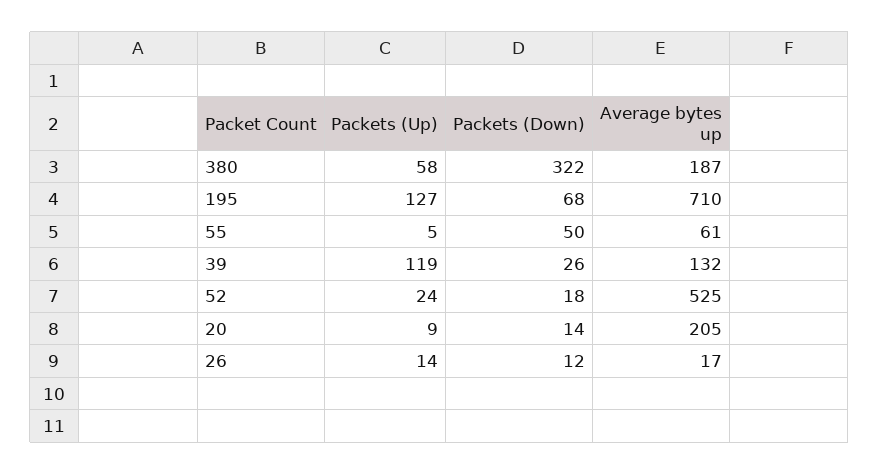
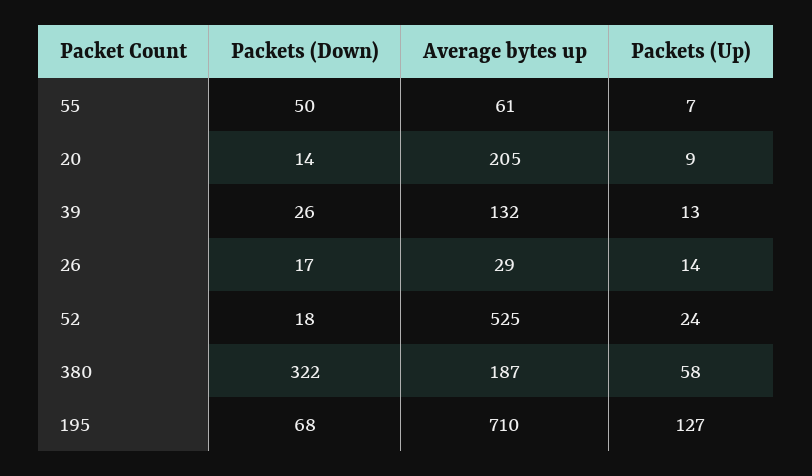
Packets (Up), 55: 5 -> 7
Packets (Up), 39: 119 -> 13
Packets (Down), 26: 12 -> 17
Average bytes up, 26: 17 -> 29

